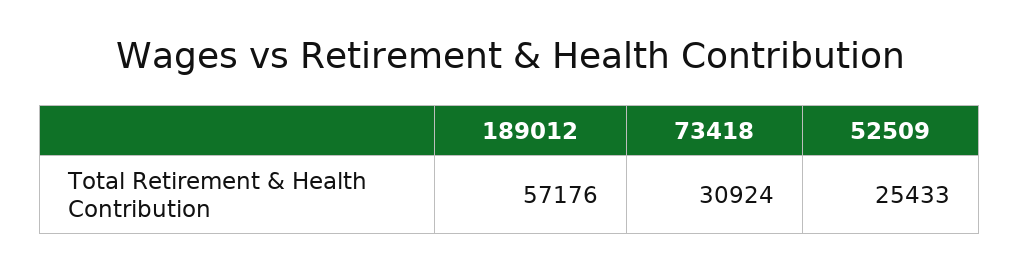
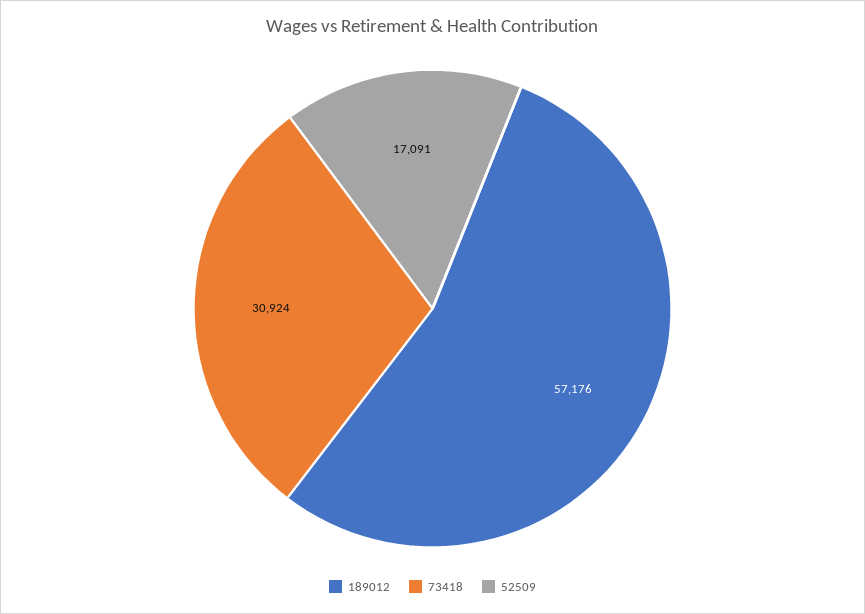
52509: 25433 -> 17091

